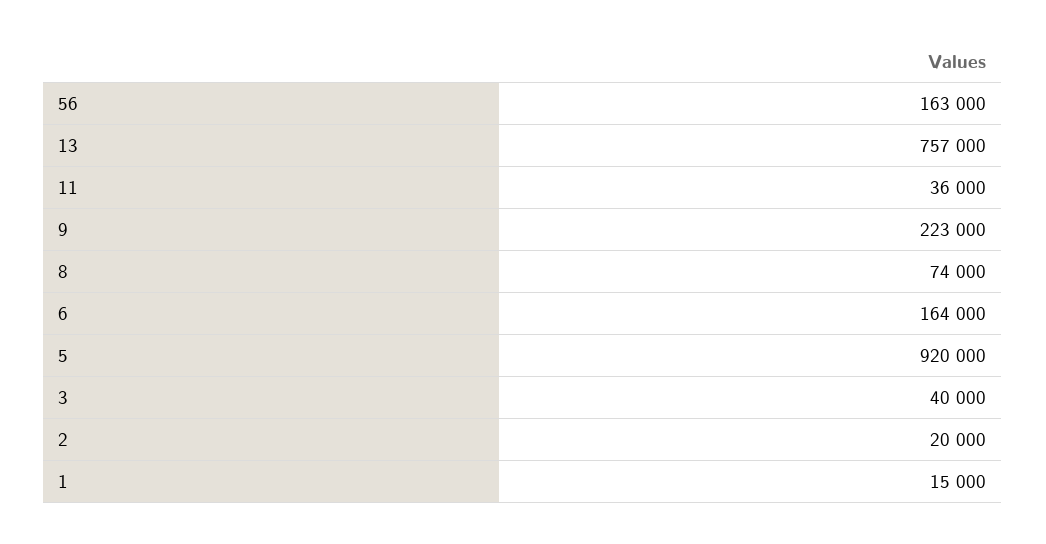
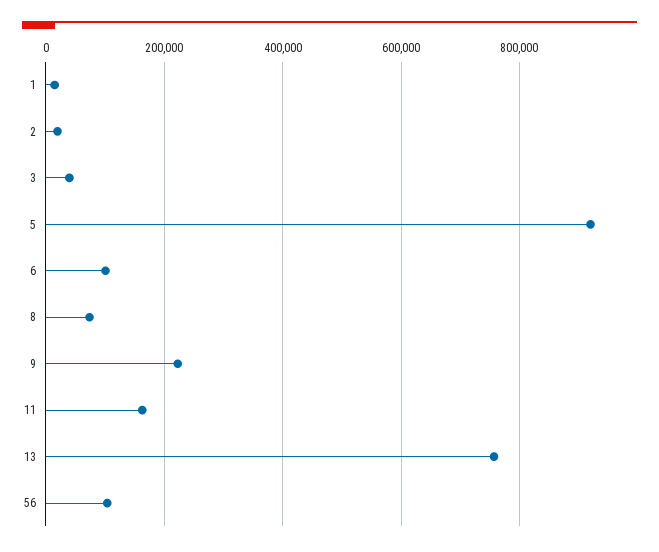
56: 163000 -> 100000
11: 36000 -> 160000
6: 164000 -> 100000

